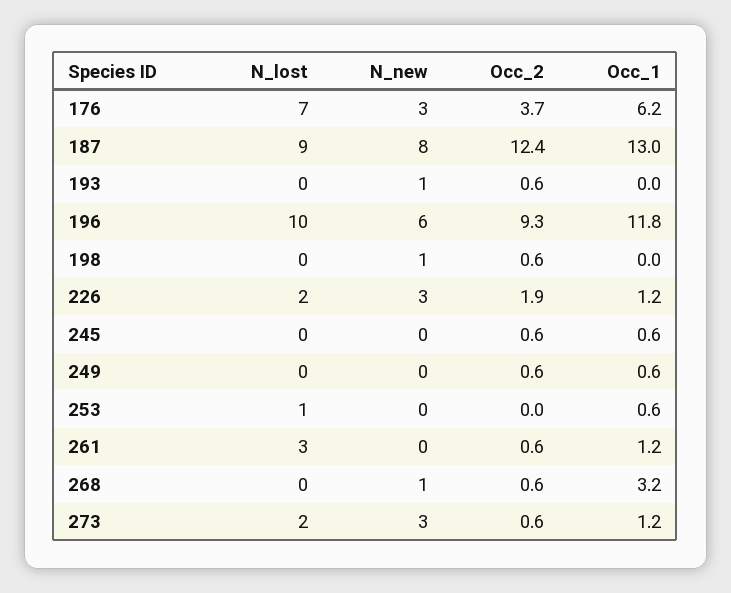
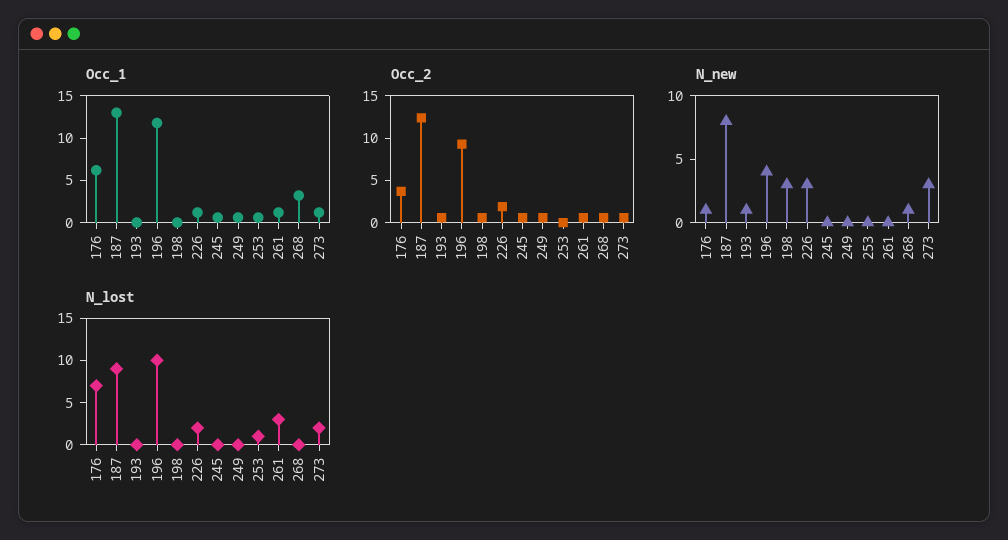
N_new, 176: 3 -> 1
N_new, 196: 6 -> 4
N_new, 198: 1 -> 3

